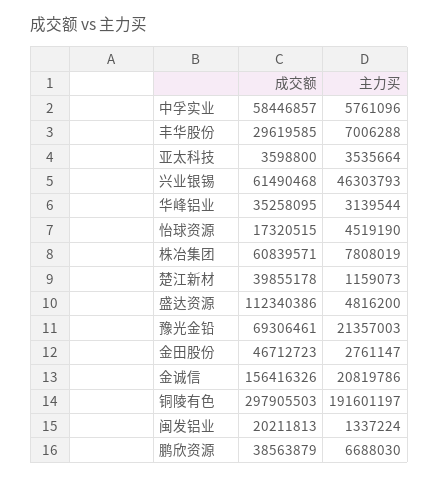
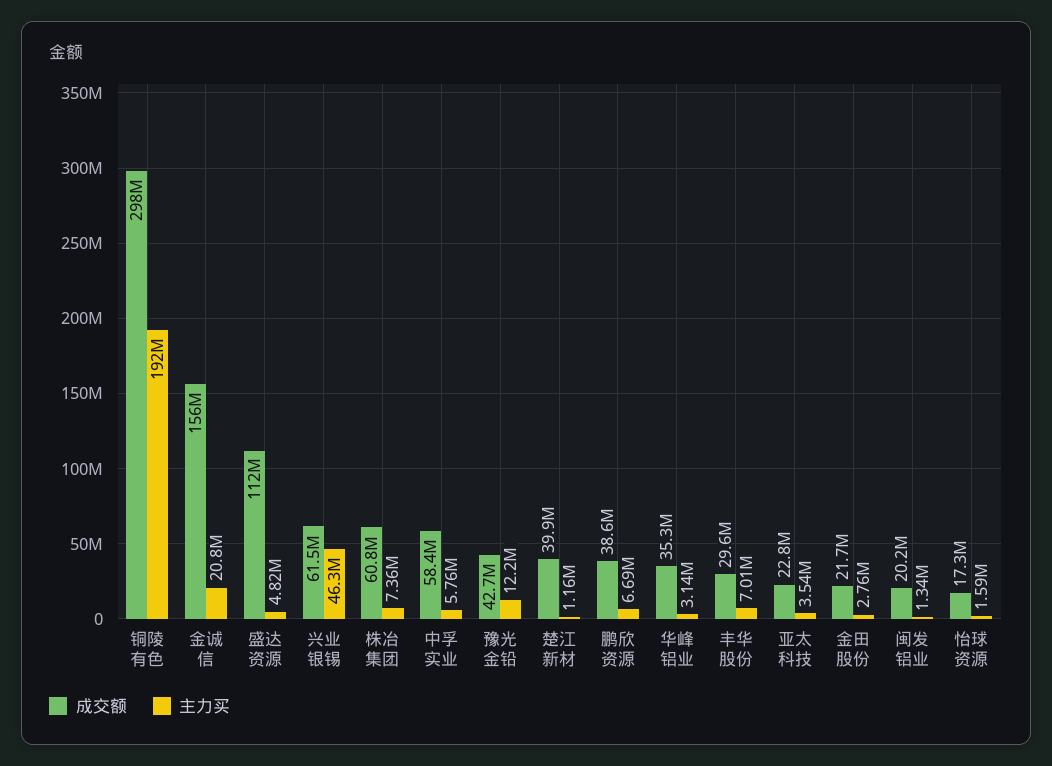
成交额, 亚太科技: 3598800 -> 22800000
主力买, 怡球资源: 4519190 -> 1590000
主力买, 株冶集团: 7808019 -> 7360000
成交额, 豫光金铅: 69306461 -> 42700000
主力买, 豫光金铅: 21357003 -> 12200000
成交额, 金田股份: 46712723 -> 21700000

